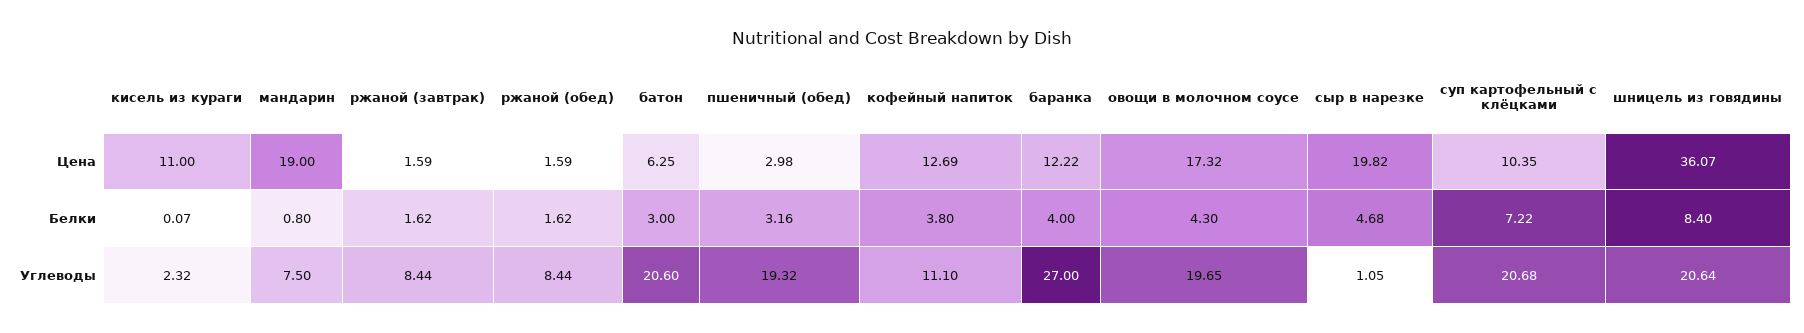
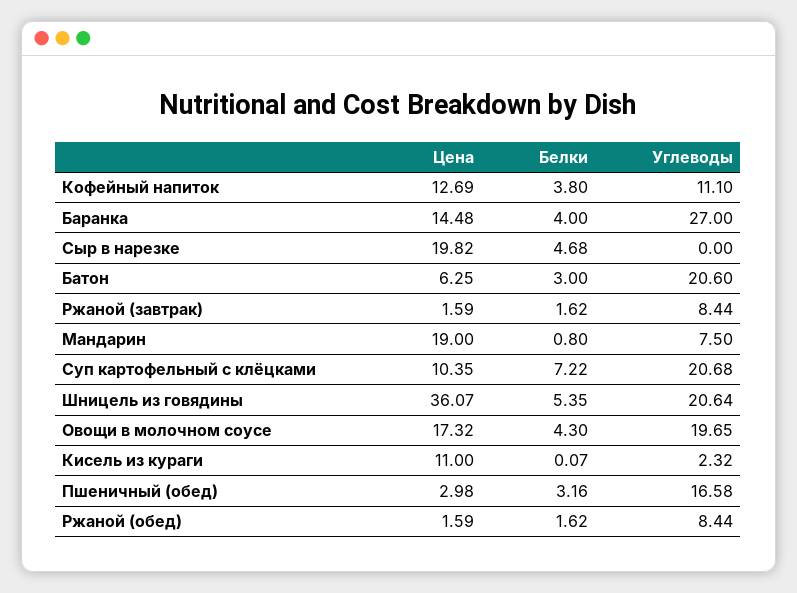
баранка, Цена: 12.22 -> 14.48
шницель из говядины, Белки: 8.4 -> 5.35
пшеничный (обед), Углеводы: 19.32 -> 16.58
сыр в нарезке, Углеводы: 1.05 -> 0

